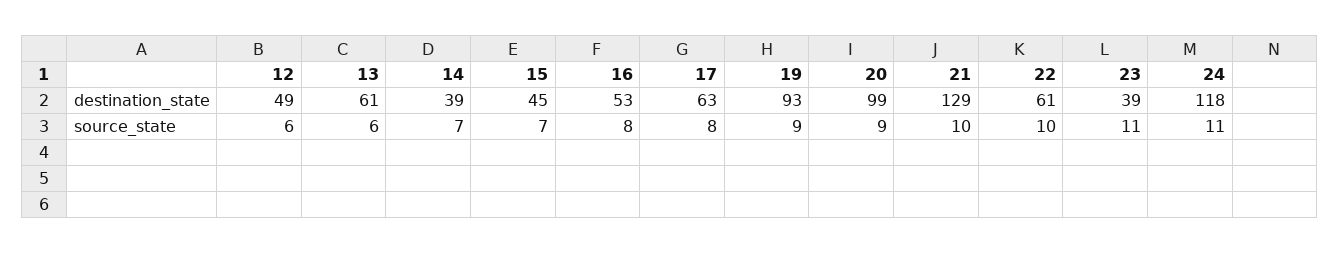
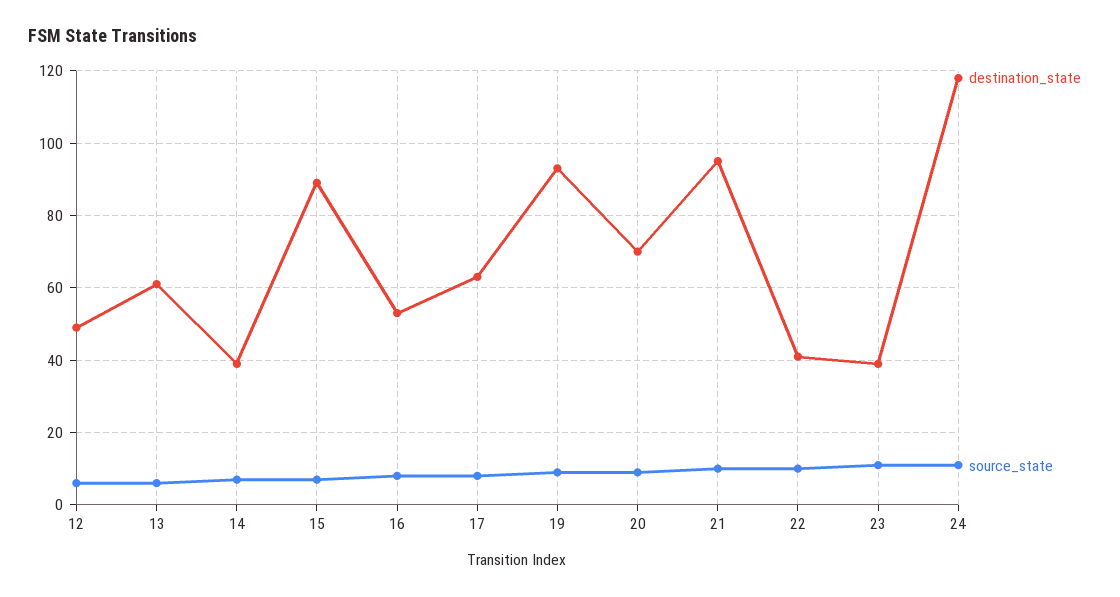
destination_state, 15: 45 -> 90
destination_state, 20: 99 -> 70
destination_state, 21: 129 -> 95
destination_state, 22: 61 -> 40

